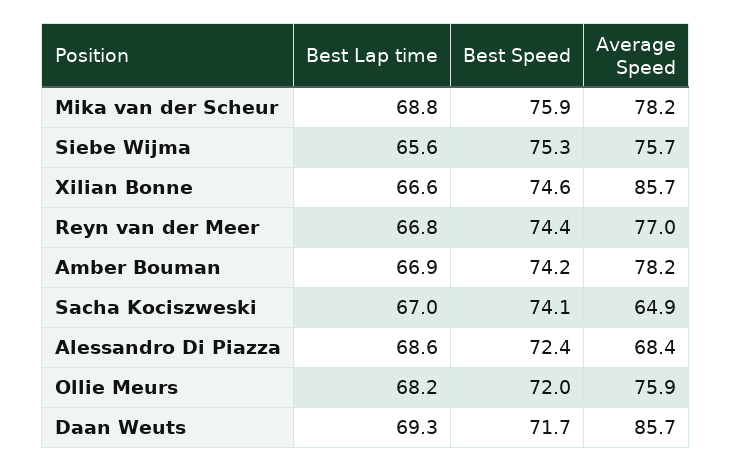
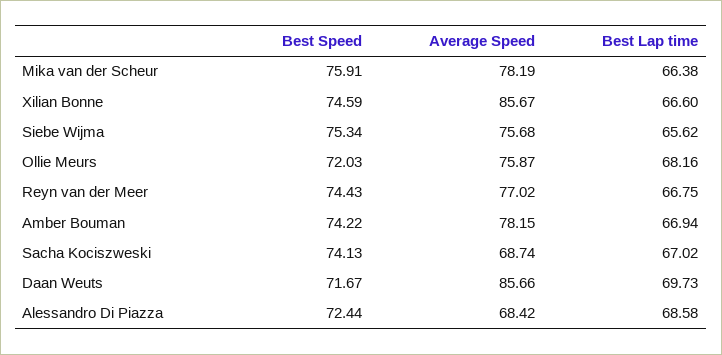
Best Lap time, Mika van der Scheur: 68.8 -> 66.38
Average Speed, Sacha Kociszweski: 64.9 -> 68.74
Best Lap time, Daan Weuts: 69.3 -> 69.73

